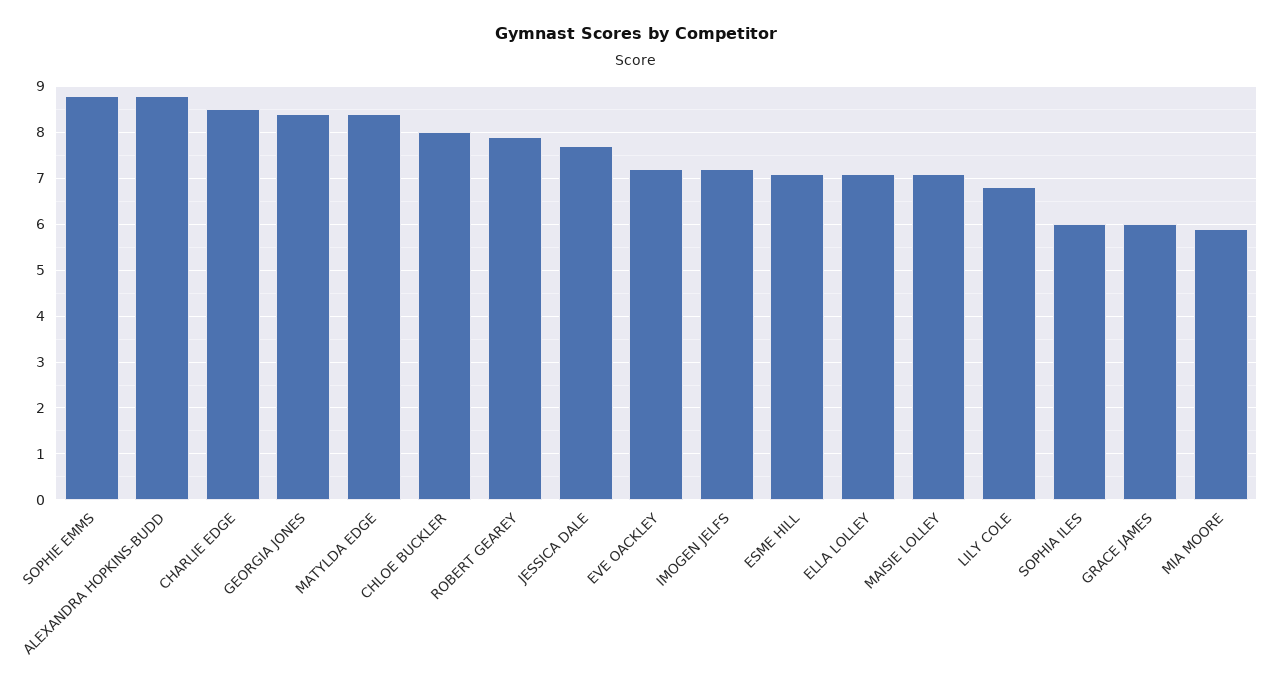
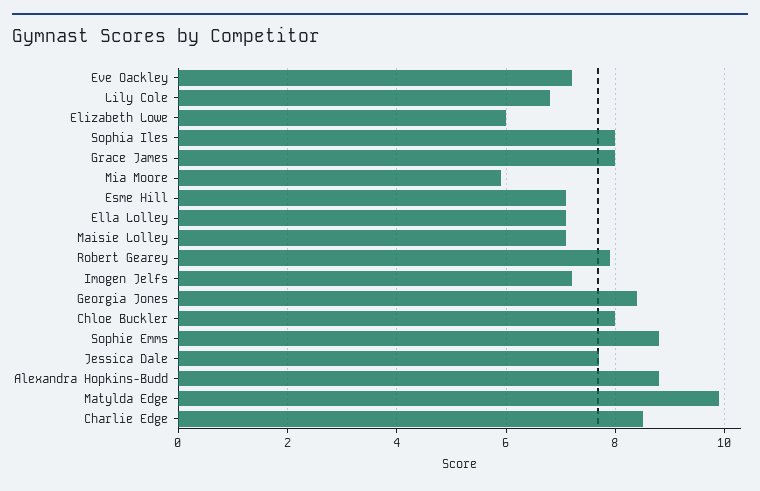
MATYLDA EDGE: 8.5 -> 10
SOPHIA ILES: 6 -> 8
GRACE JAMES: 6 -> 8
Elizabeth Lowe: none -> 6

